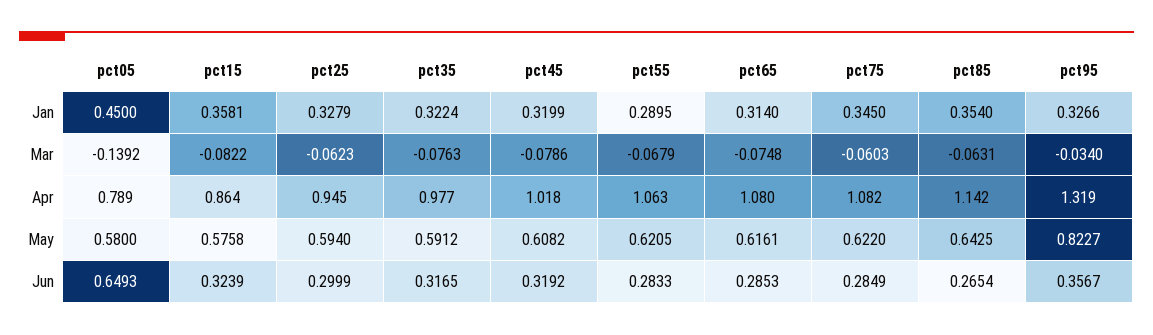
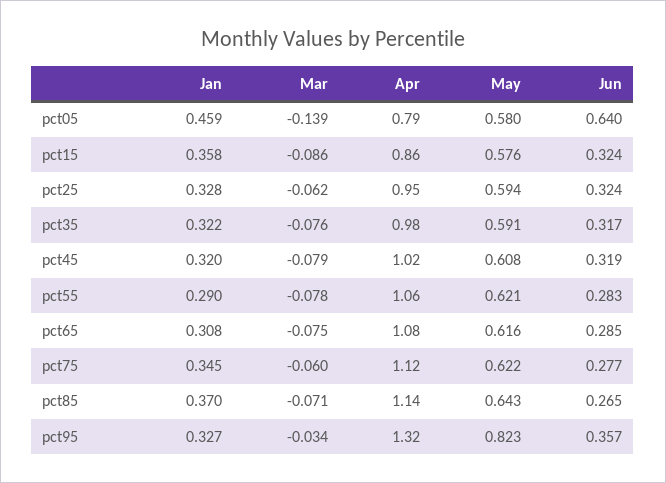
pct05, Jan: 0.45 -> 0.459
pct65, Jan: 0.314 -> 0.308
pct85, Jan: 0.354 -> 0.37
pct15, Mar: -0.0822 -> -0.086
pct55, Mar: -0.0679 -> -0.078
pct85, Mar: -0.0631 -> -0.071
pct75, Apr: 1.082 -> 1.12
pct05, Jun: 0.6493 -> 0.64
pct25, Jun: 0.2999 -> 0.324
pct75, Jun: 0.2849 -> 0.277

